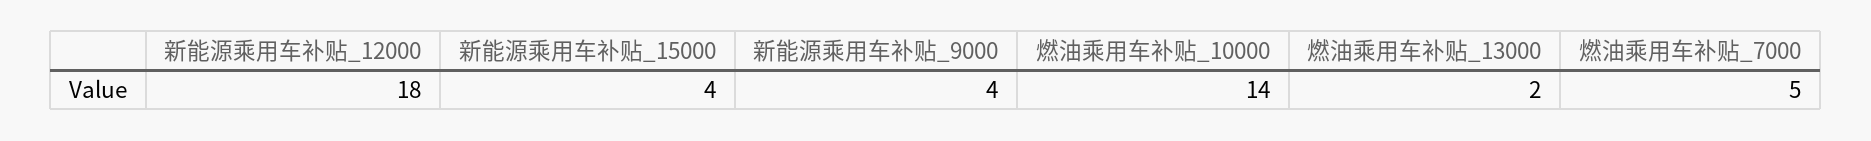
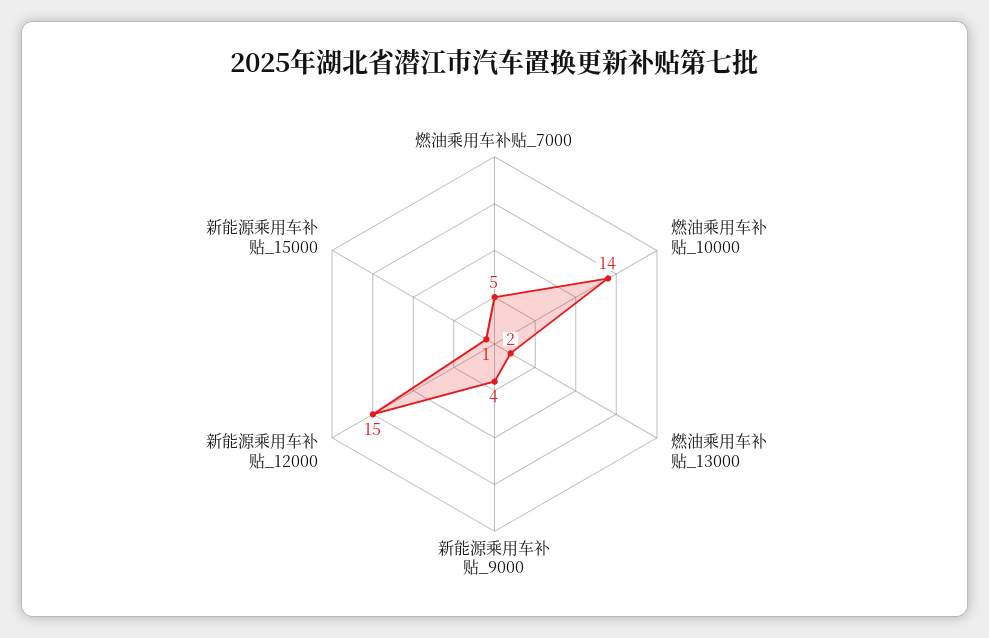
新能源乘用车补贴_12000: 18 -> 15
新能源乘用车补贴_15000: 4 -> 1

